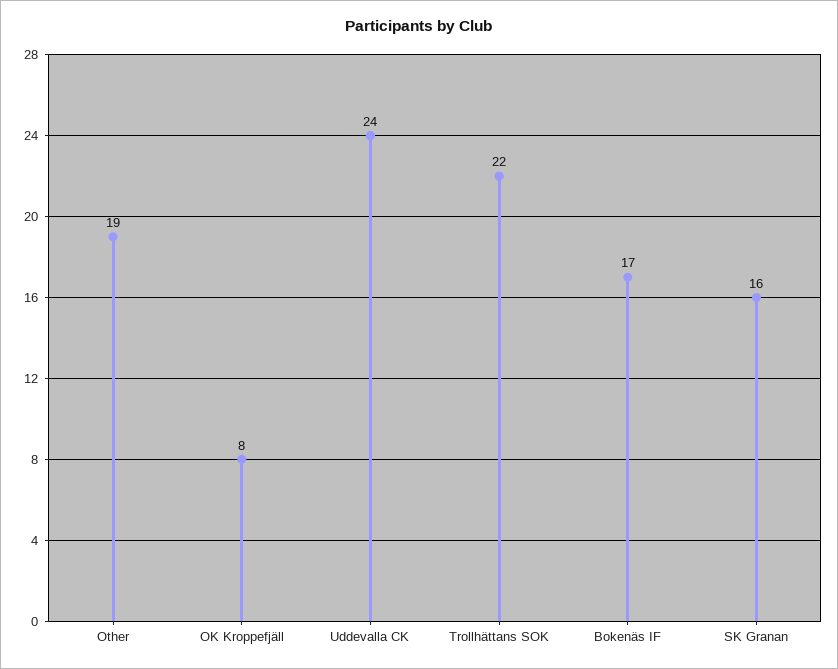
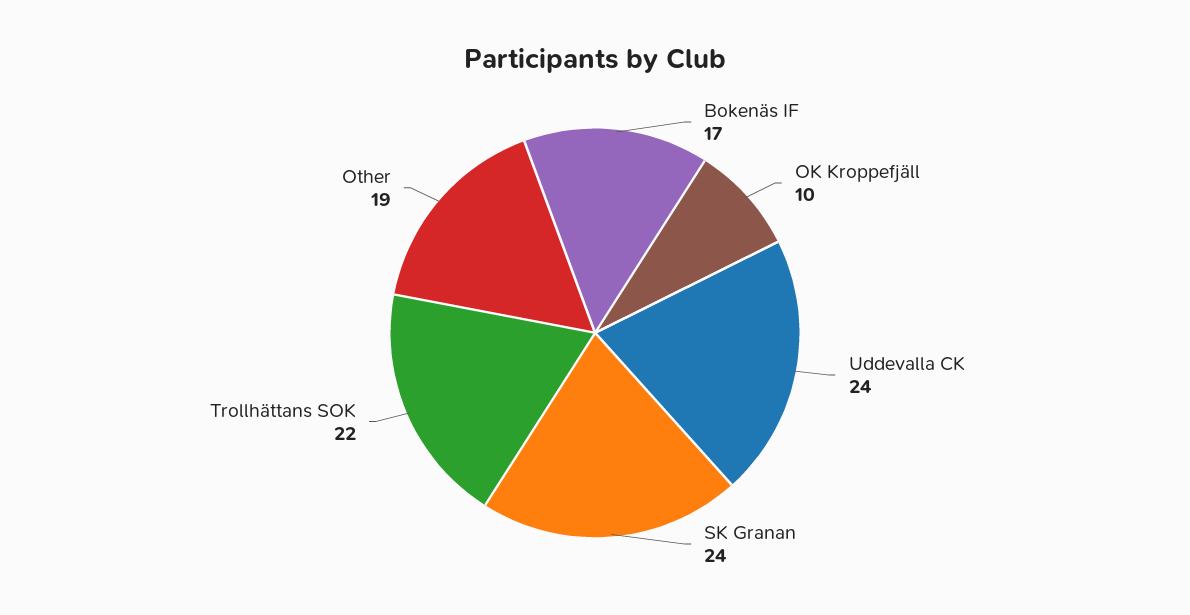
OK Kroppefjäll: 8 -> 10
SK Granan: 16 -> 24

